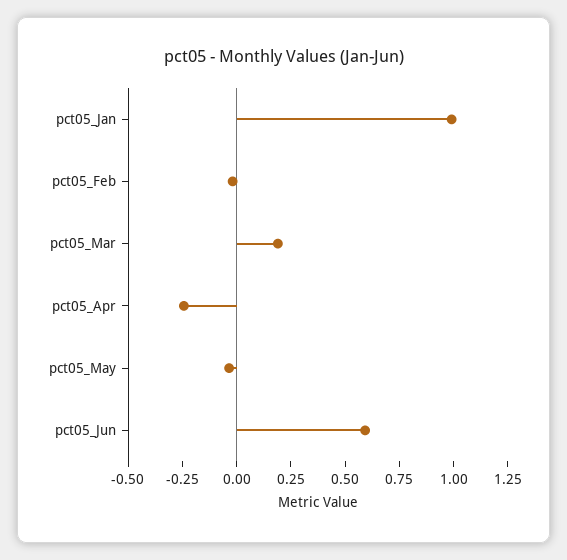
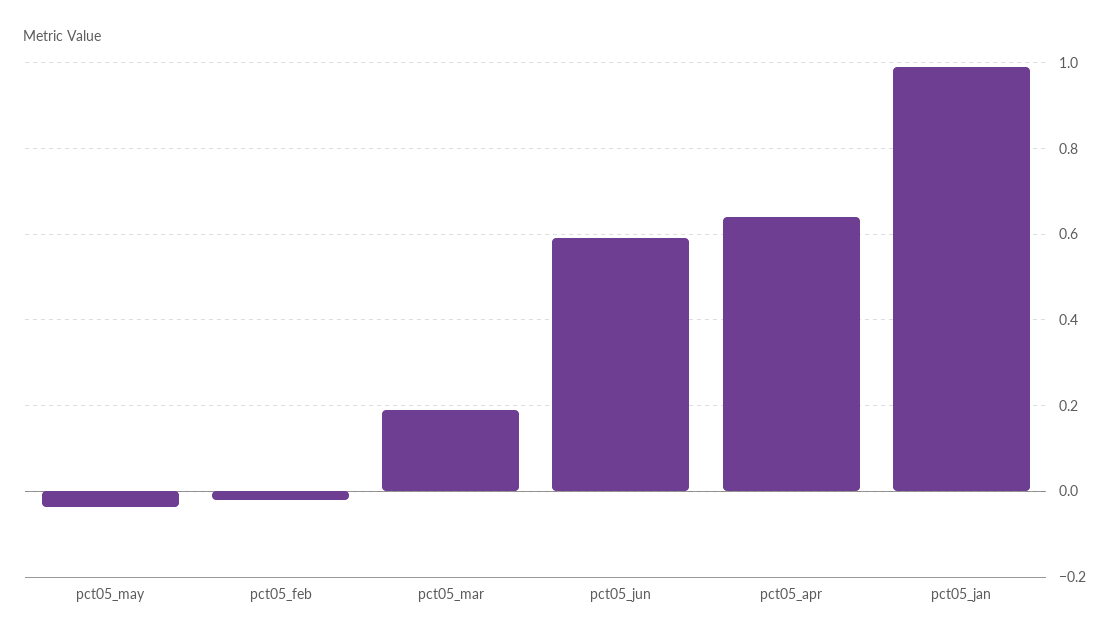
pct05_Apr: -0.25 -> 0.64

